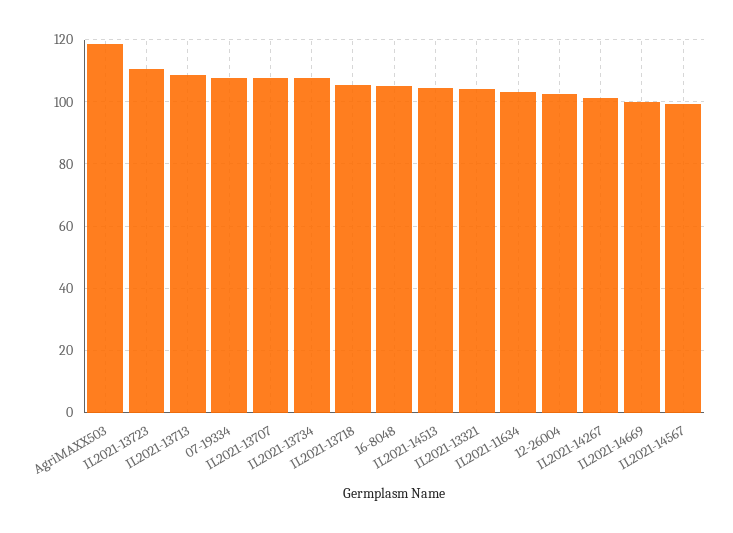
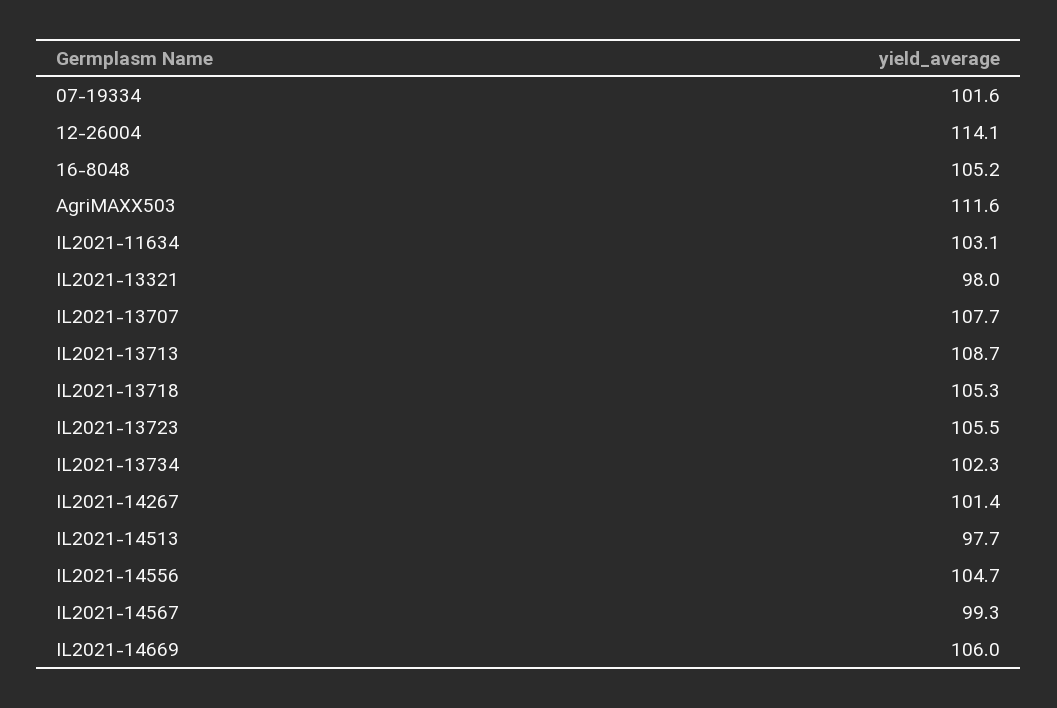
AgriMAXX503: 118 -> 111.6
IL2021-13723: 110 -> 105.5
07-19334: 108 -> 101.6
IL2021-13734: 108 -> 102.3
IL2021-14513: 104 -> 97.7
IL2021-13321: 104 -> 98
12-26004: 102 -> 114.1
IL2021-14669: 100 -> 106
IL2021-14556: none -> 104.7

